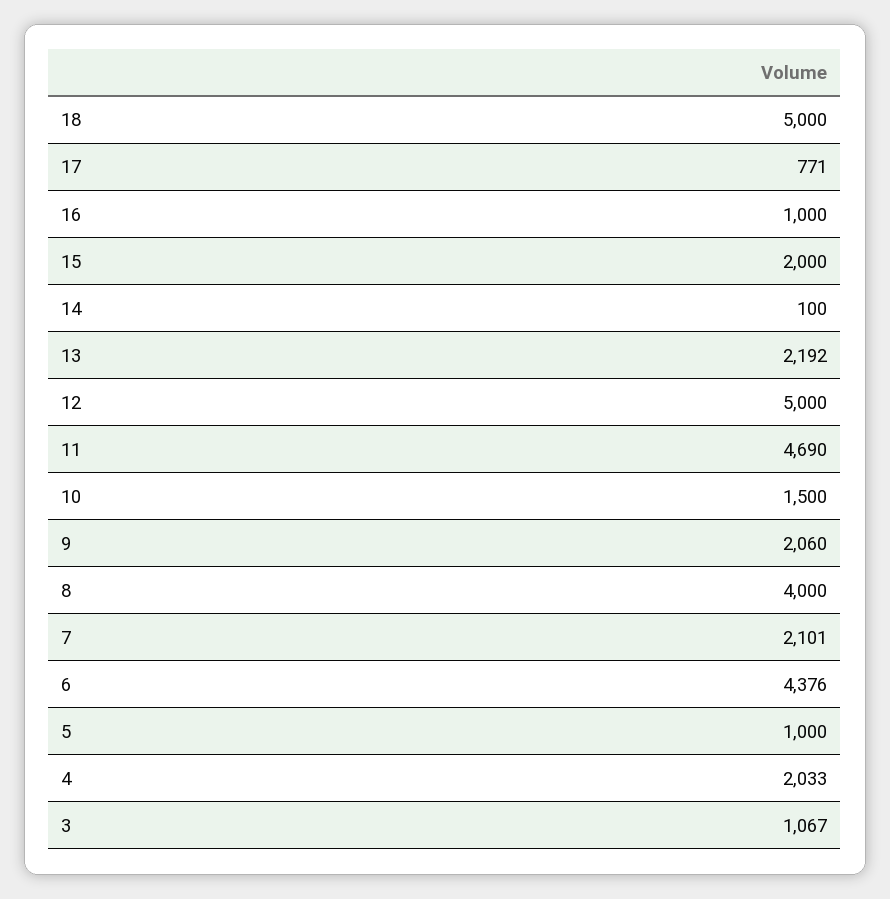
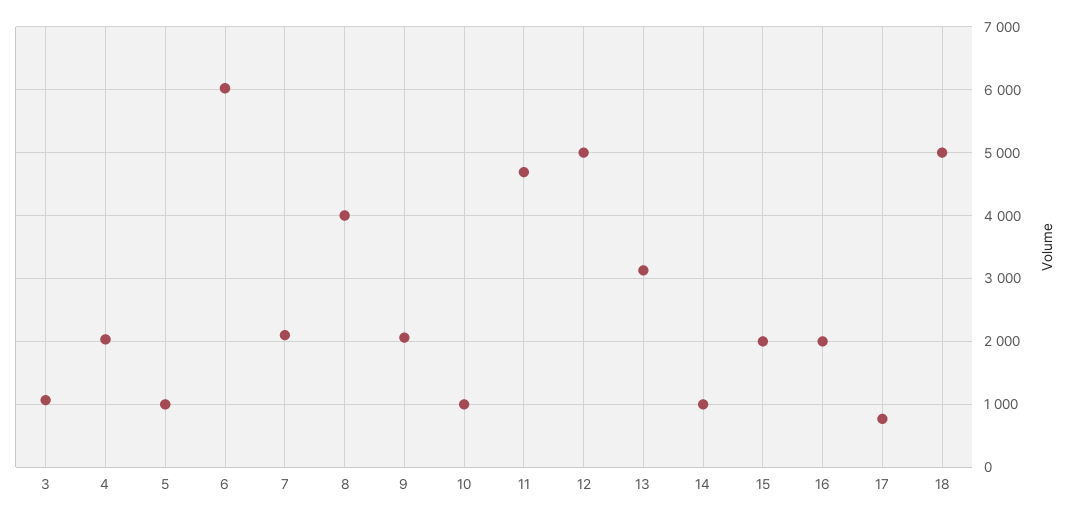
16: 1000 -> 2000
14: 100 -> 1000
13: 2192 -> 3100
10: 1500 -> 1000
6: 4376 -> 6000

